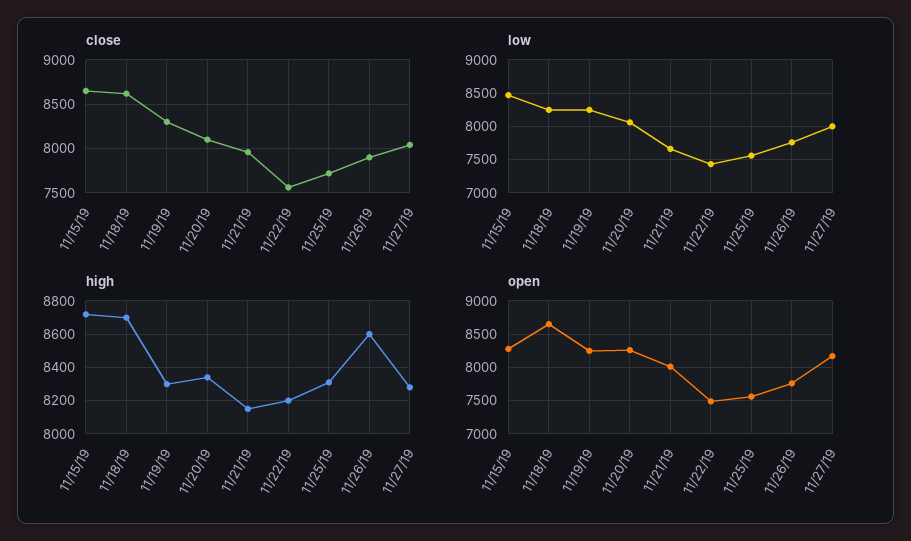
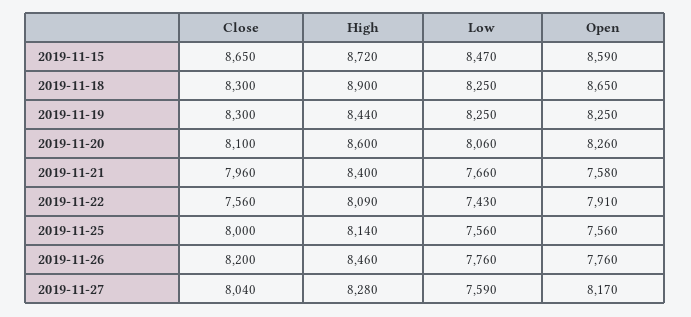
close, 11/18/19: 8600 -> 8300
close, 11/25/19: 7700 -> 8000
close, 11/26/19: 7900 -> 8200
low, 11/27/19: 8000 -> 7590
high, 11/18/19: 8700 -> 8900
high, 11/19/19: 8300 -> 8440
high, 11/20/19: 8350 -> 8600
high, 11/21/19: 8150 -> 8400
high, 11/22/19: 8200 -> 8090
high, 11/25/19: 8300 -> 8140
high, 11/26/19: 8600 -> 8460
open, 11/15/19: 8300 -> 8590
open, 11/21/19: 8000 -> 7580
open, 11/22/19: 7500 -> 7910

